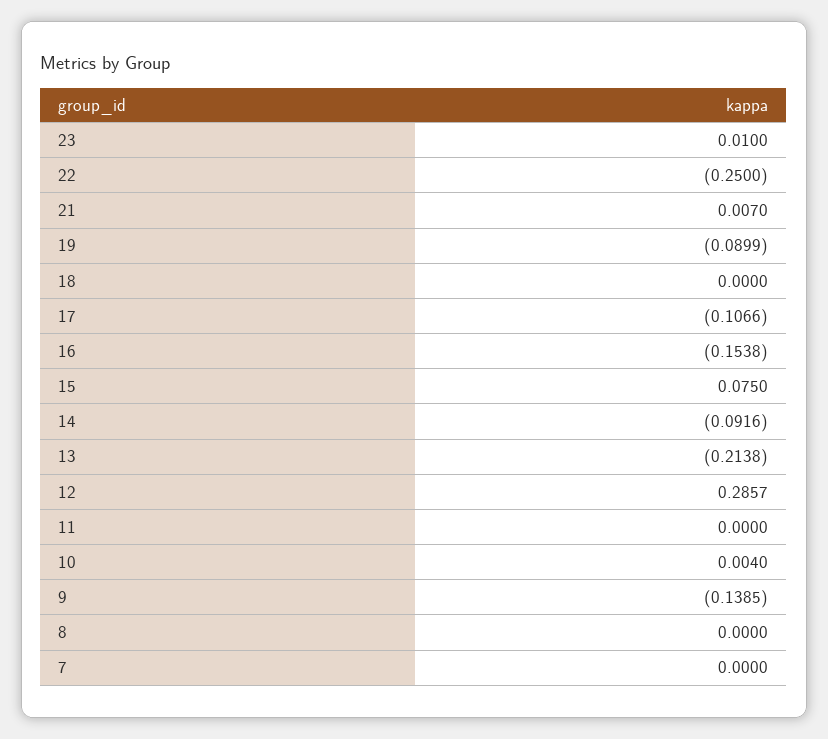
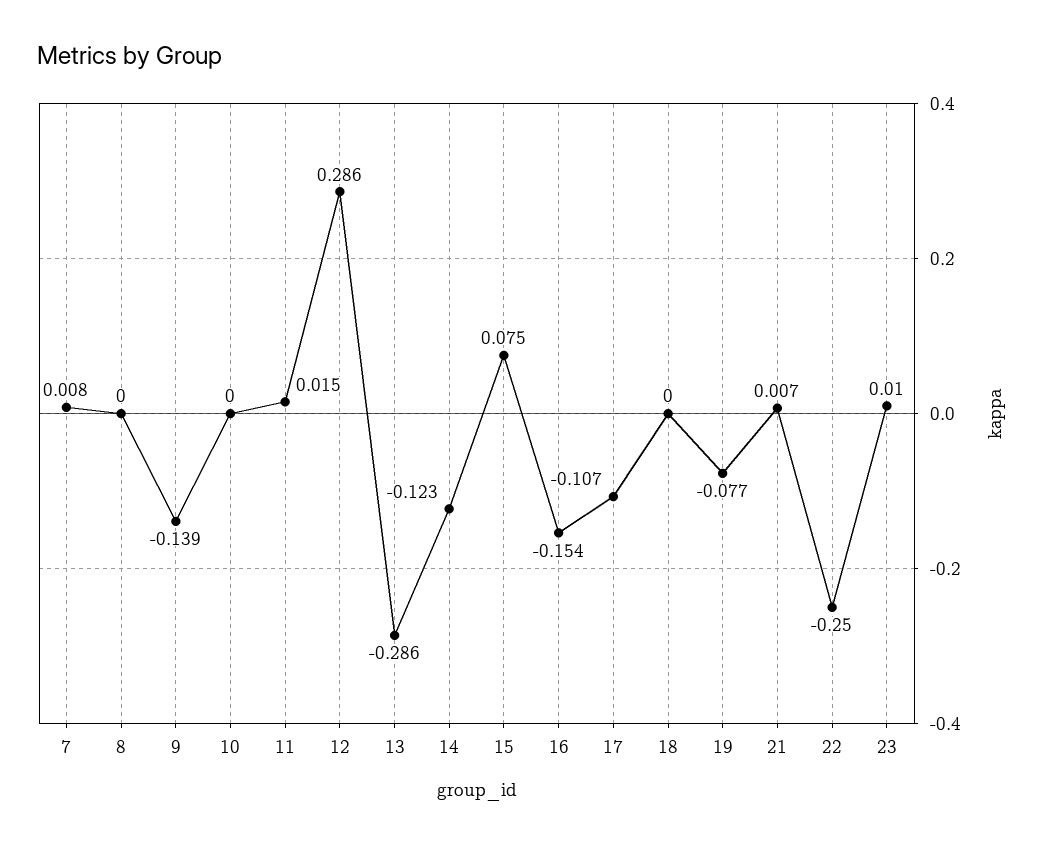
19: -0.0899 -> -0.077
14: -0.0916 -> -0.123
13: -0.2138 -> -0.286
11: 0 -> 0.015
10: 0.004 -> 0
7: 0 -> 0.008

